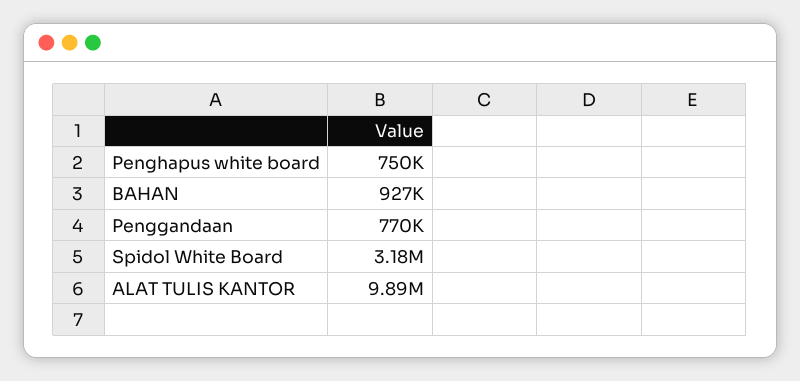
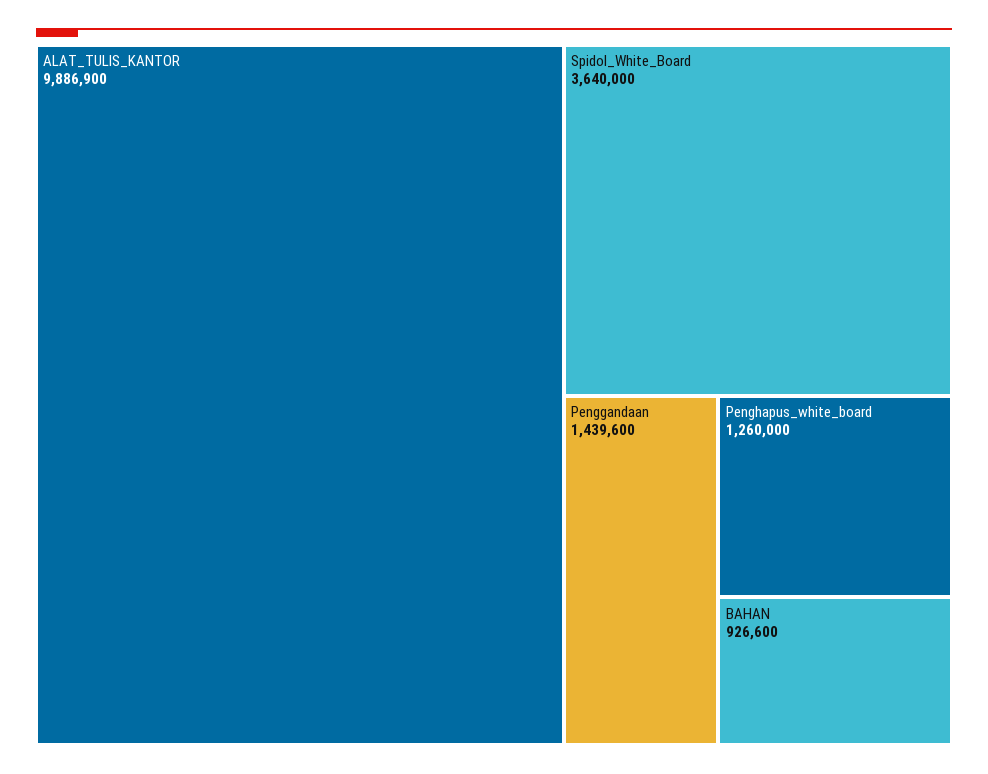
Penghapus white board: 750000 -> 1260000
Penggandaan: 770000 -> 1439600
Spidol White Board: 3180000 -> 3640000

